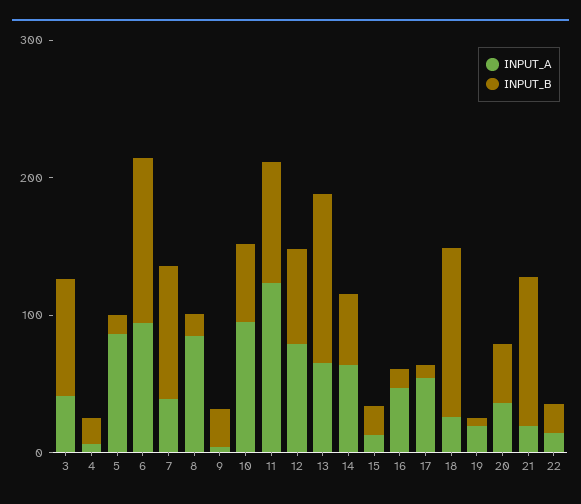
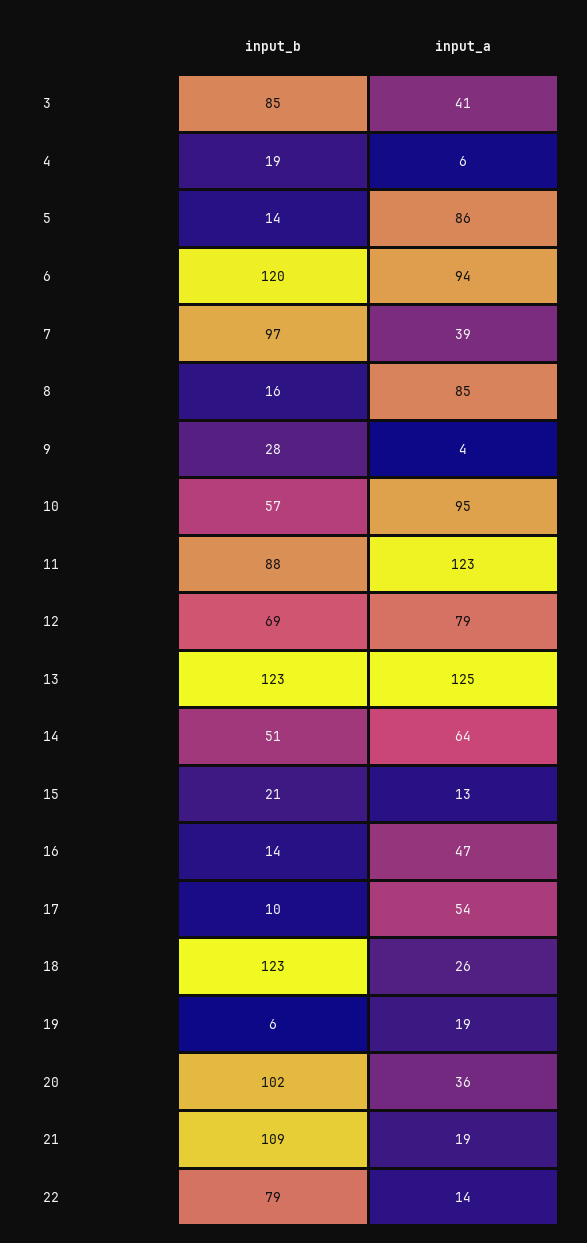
INPUT_A, 13: 60 -> 125
INPUT_B, 20: 40 -> 102
INPUT_B, 22: 20 -> 79

